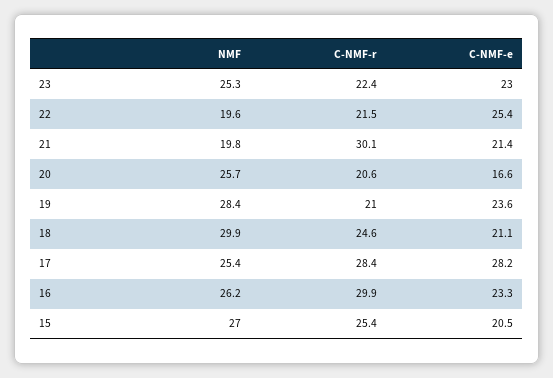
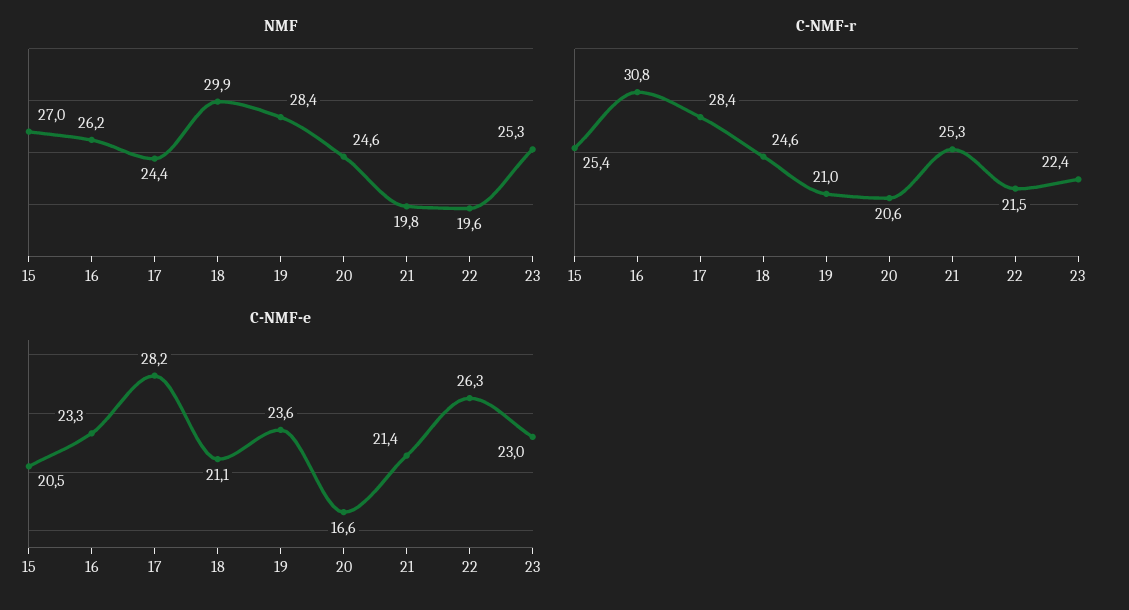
C-NMF-e, 22: 25.4 -> 26.3
C-NMF-r, 21: 30.1 -> 25.3
NMF, 20: 25.7 -> 24.6
NMF, 17: 25.4 -> 24.4
C-NMF-r, 16: 29.9 -> 30.8

